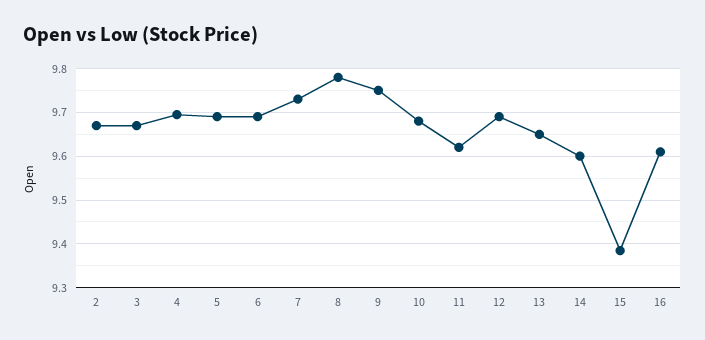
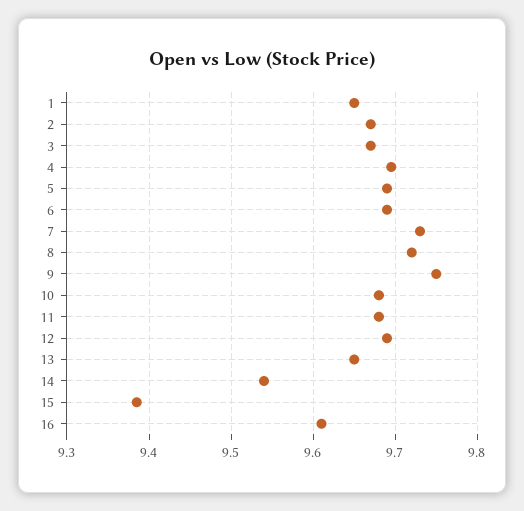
8: 9.78 -> 9.72
11: 9.62 -> 9.68
14: 9.6 -> 9.54
1: none -> 9.65

